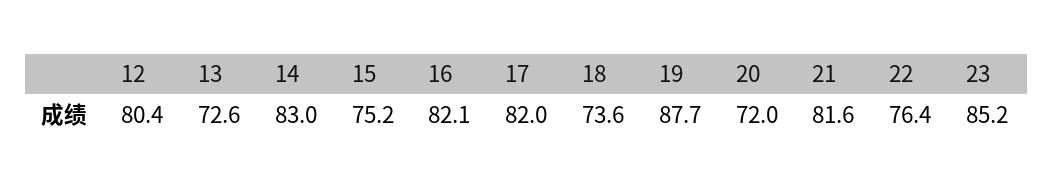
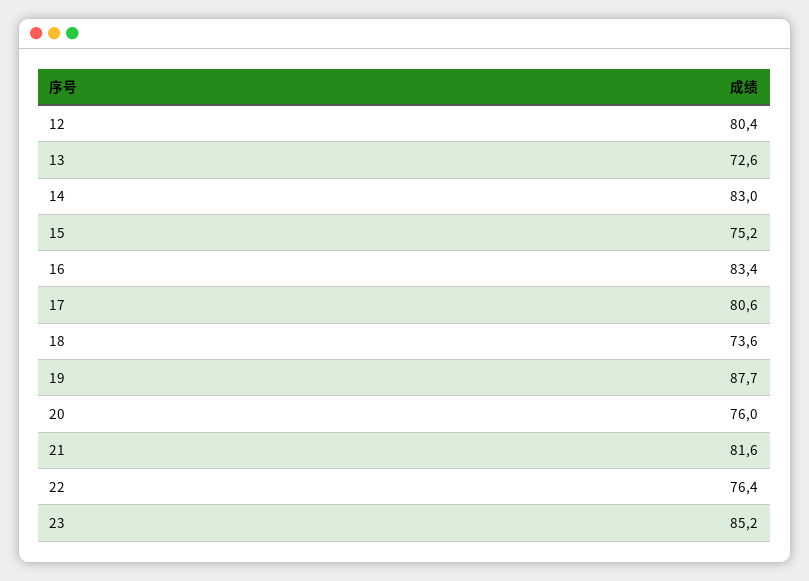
16: 82.1 -> 83.4
17: 82 -> 80.6
20: 72 -> 76

